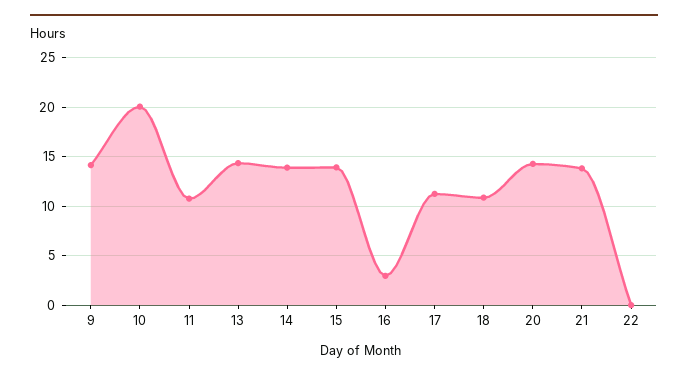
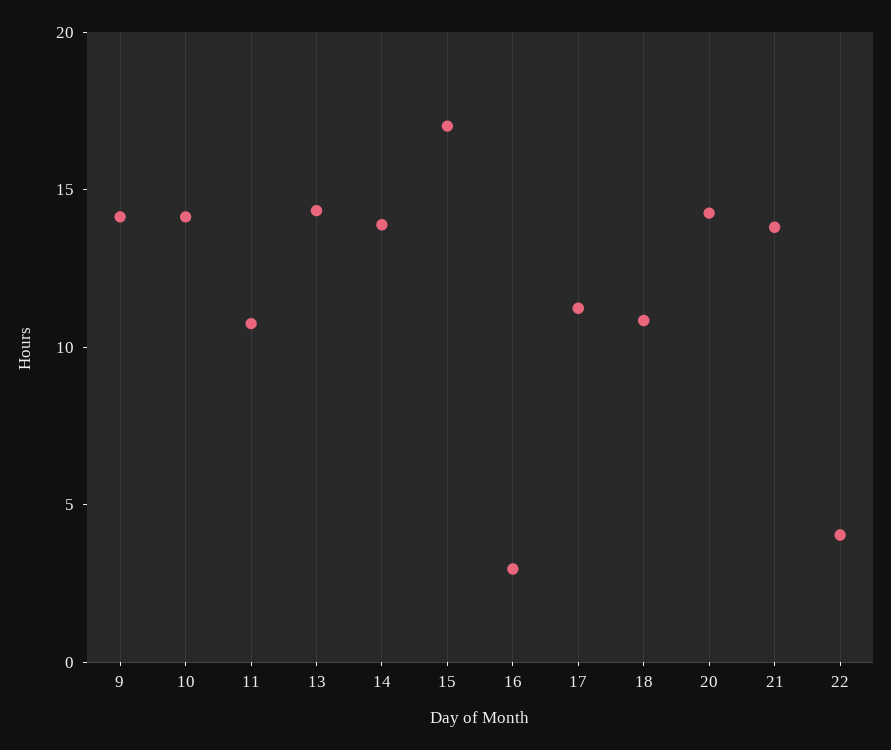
10: 20 -> 14
15: 14 -> 17
22: 0 -> 4

